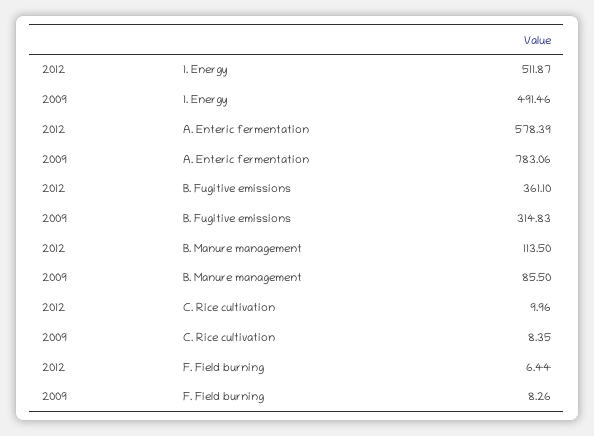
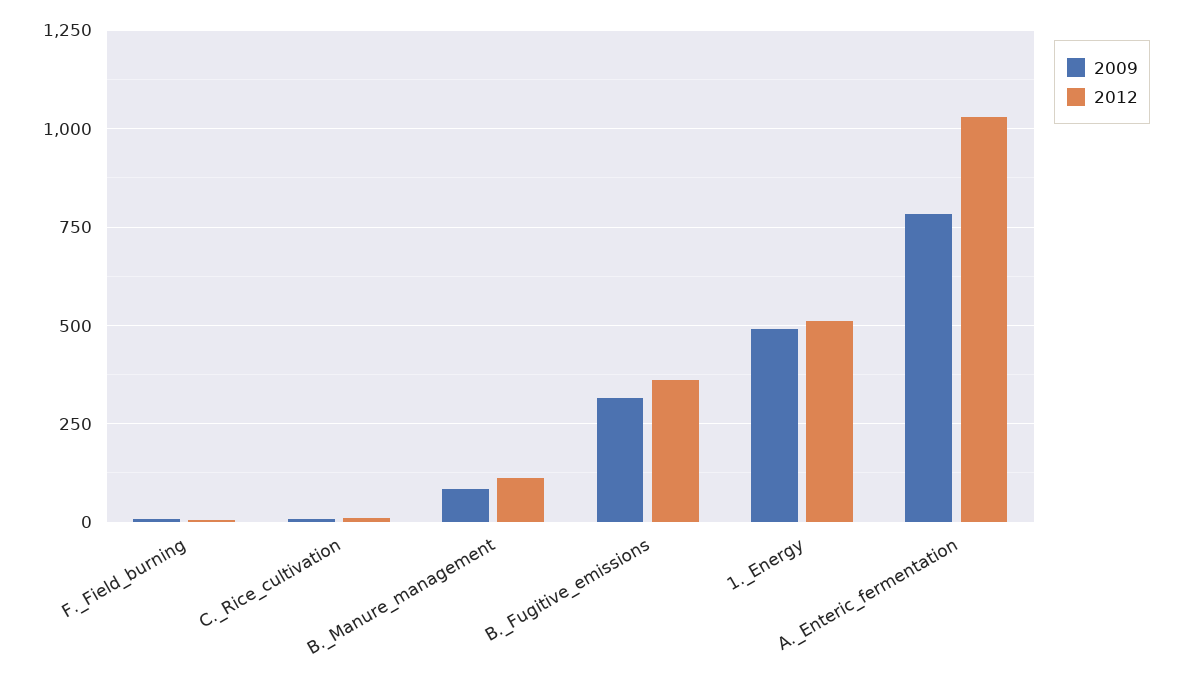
2012, A. Enteric fermentation: 578.39 -> 1025

